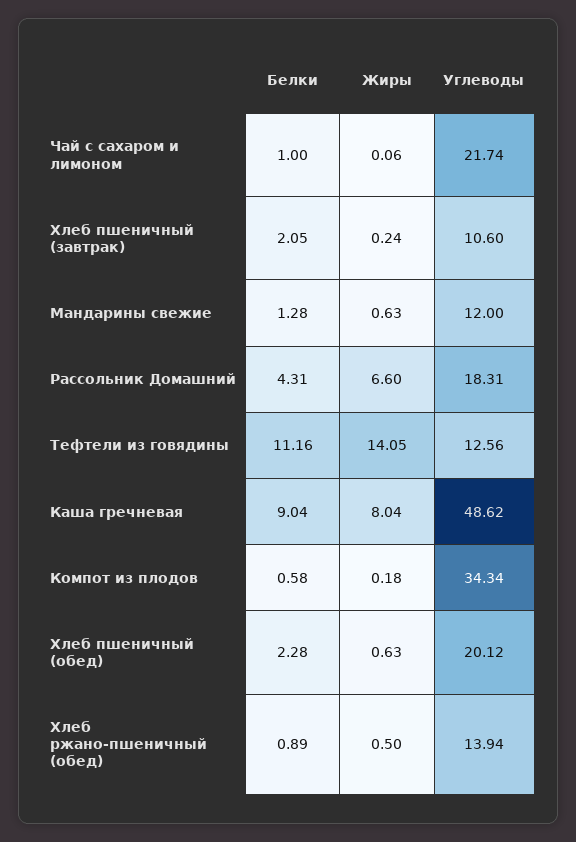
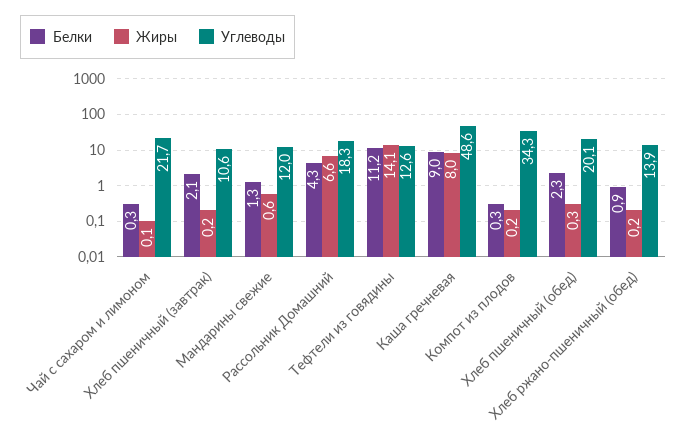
Белки, Чай с сахаром и лимоном: 1 -> 0.3
Белки, Компот из плодов: 0.58 -> 0.3
Жиры, Хлеб пшеничный (обед): 0.63 -> 0.3
Жиры, Хлеб ржано-пшеничный (обед): 0.5 -> 0.2

